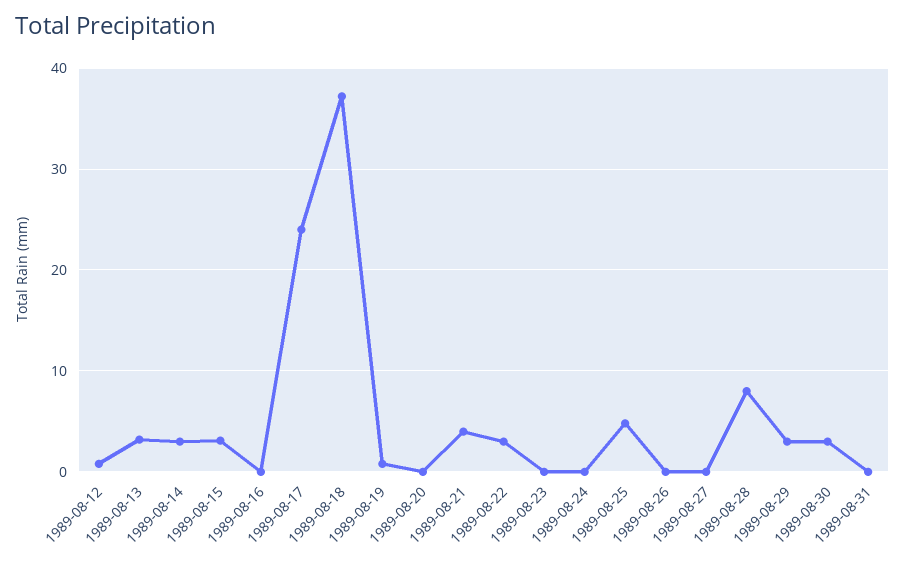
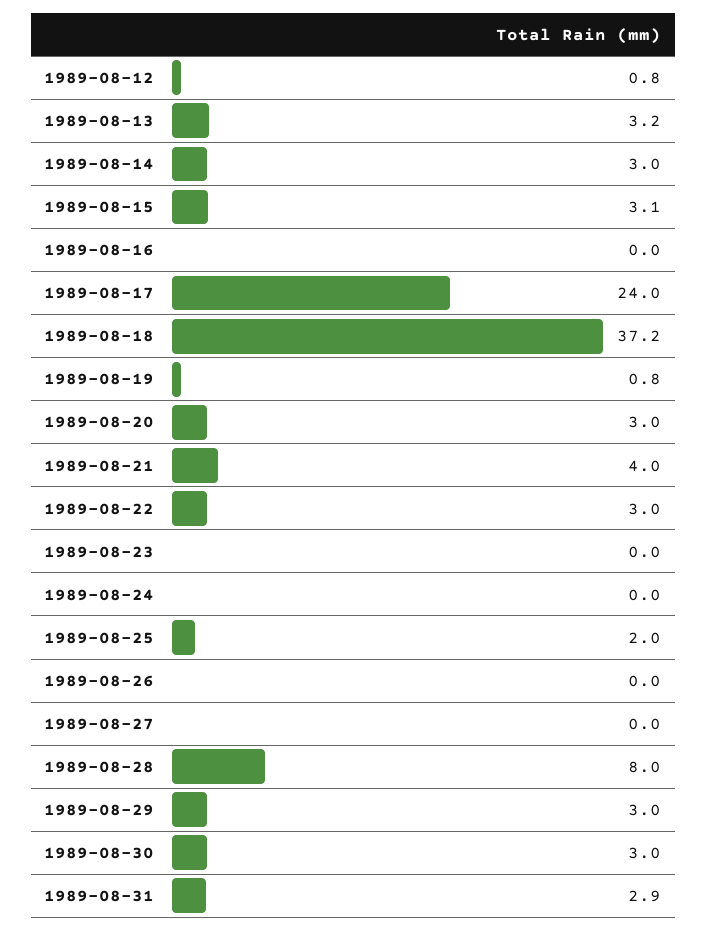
1989-08-20: 0 -> 3
1989-08-25: 5 -> 2
1989-08-31: 0 -> 2.9

